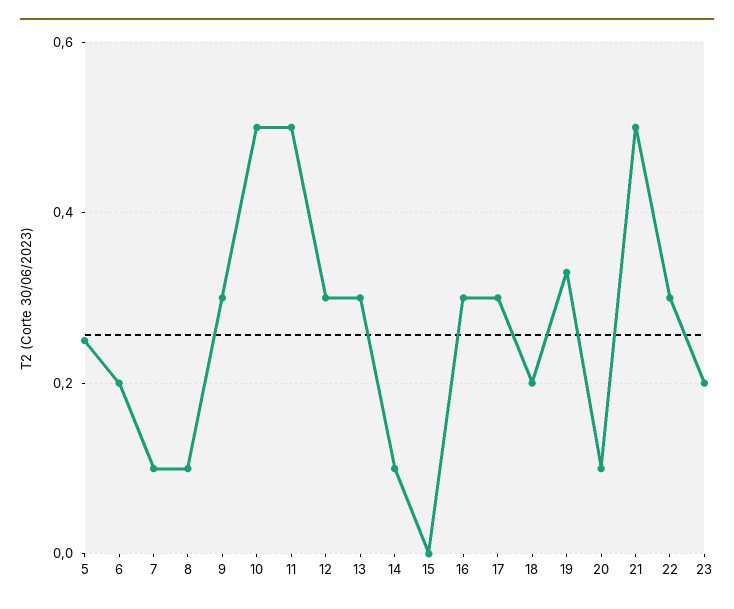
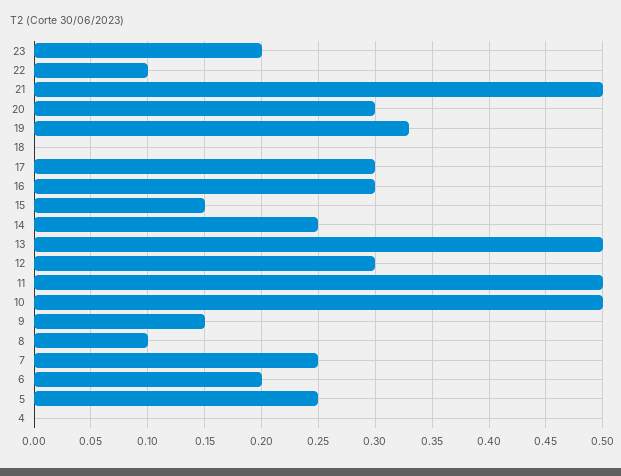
7: 0.1 -> 0.25
9: 0.3 -> 0.15
13: 0.3 -> 0.5
14: 0.1 -> 0.25
15: 0 -> 0.15
18: 0.2 -> 0
20: 0.1 -> 0.3
22: 0.3 -> 0.1
4: none -> 0

